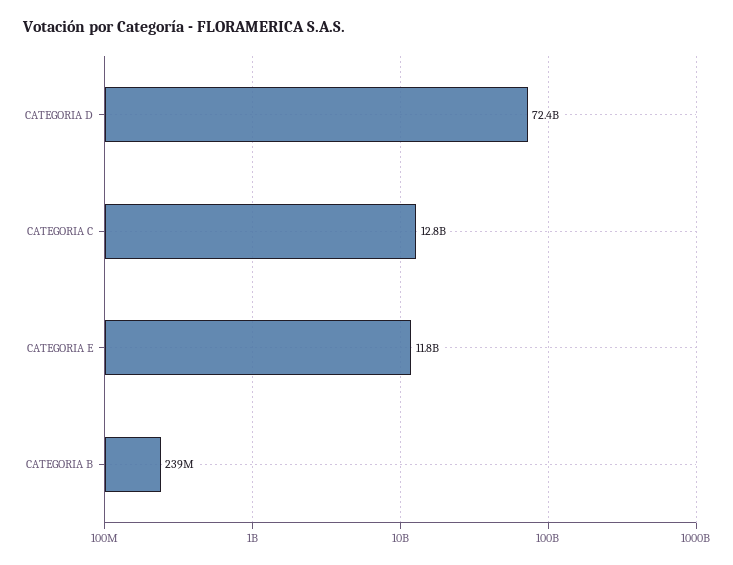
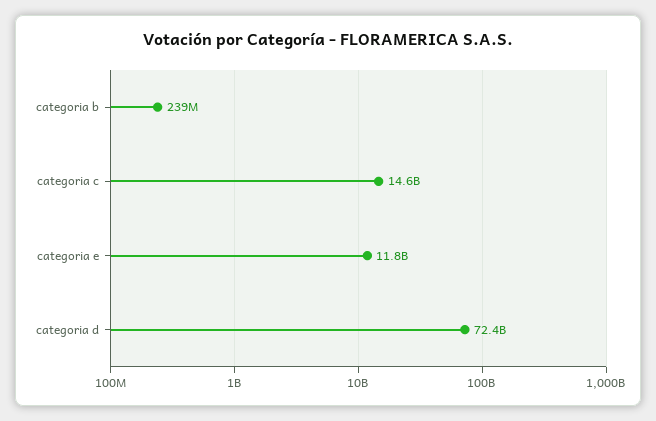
CATEGORIA C: 12800000000 -> 14600000000

